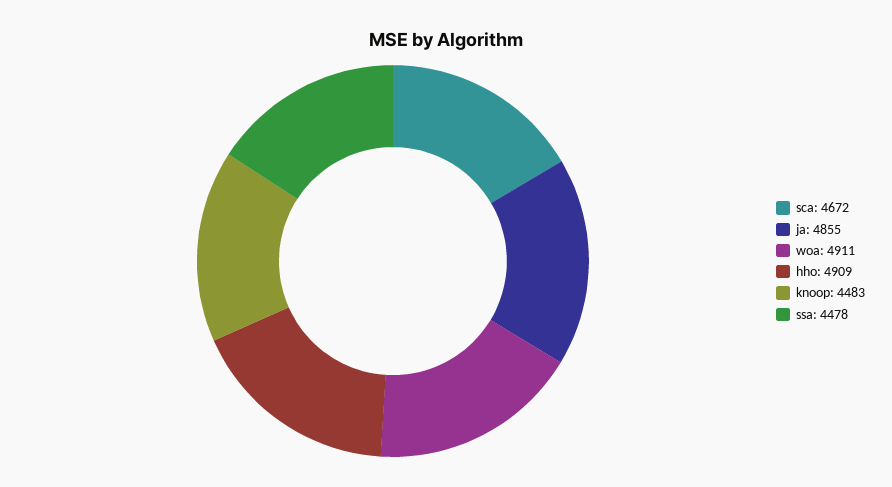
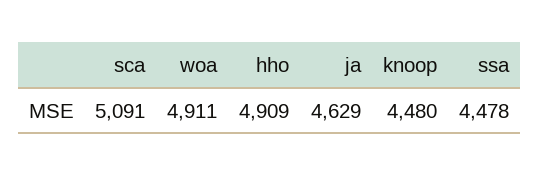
sca: 4672 -> 5091
ja: 4855 -> 4629
knoop: 4483 -> 4480

